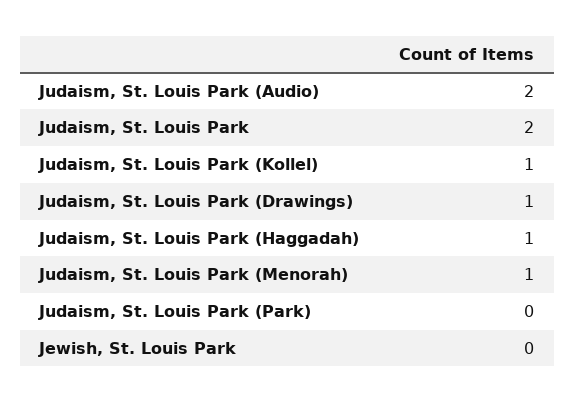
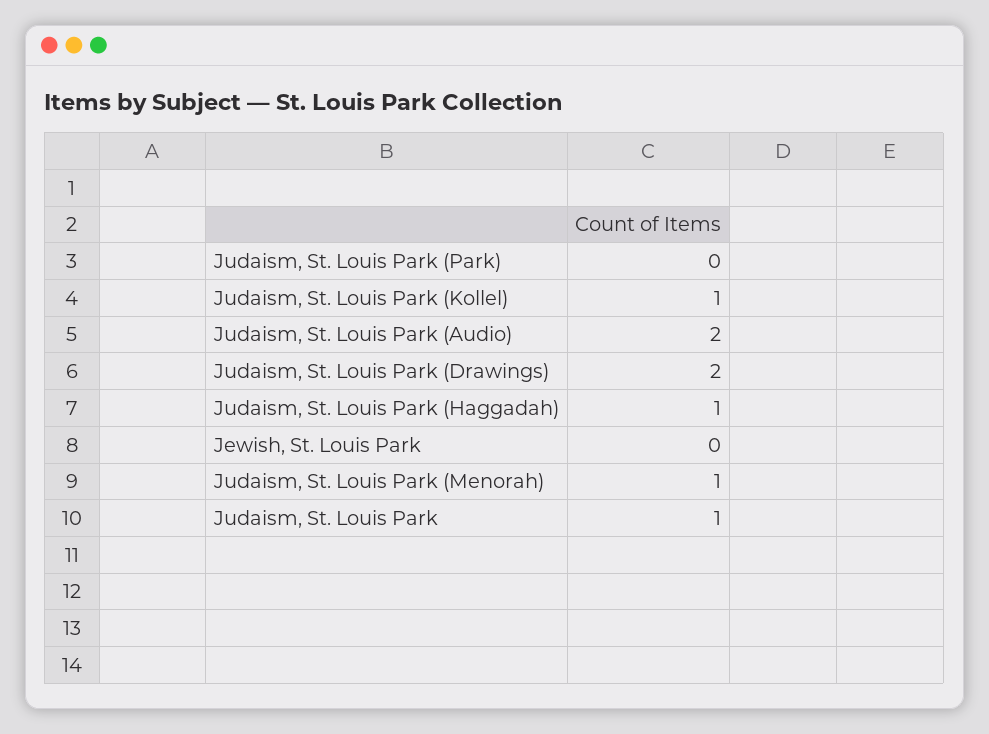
Judaism, St. Louis Park: 2 -> 1
Judaism, St. Louis Park (Drawings): 1 -> 2

